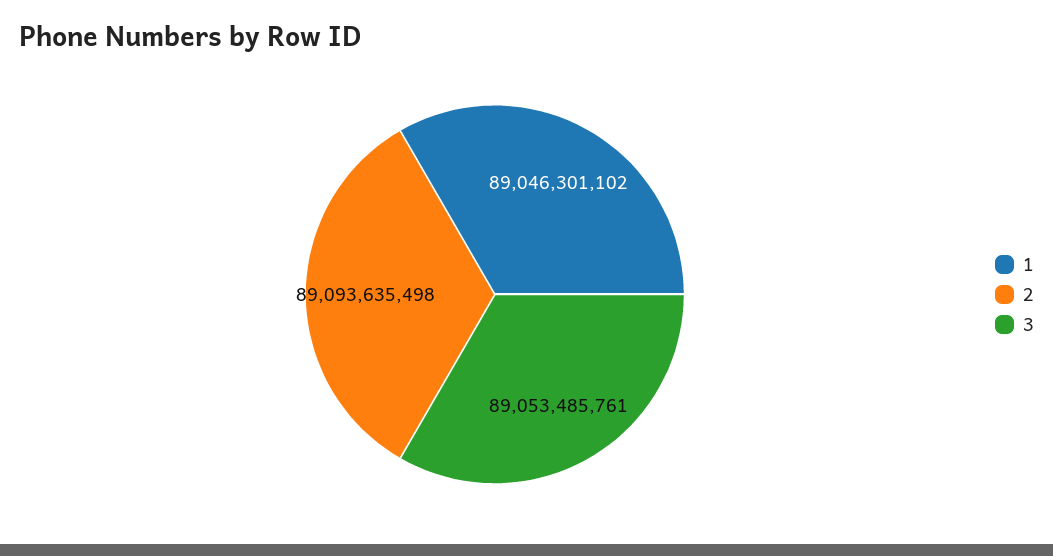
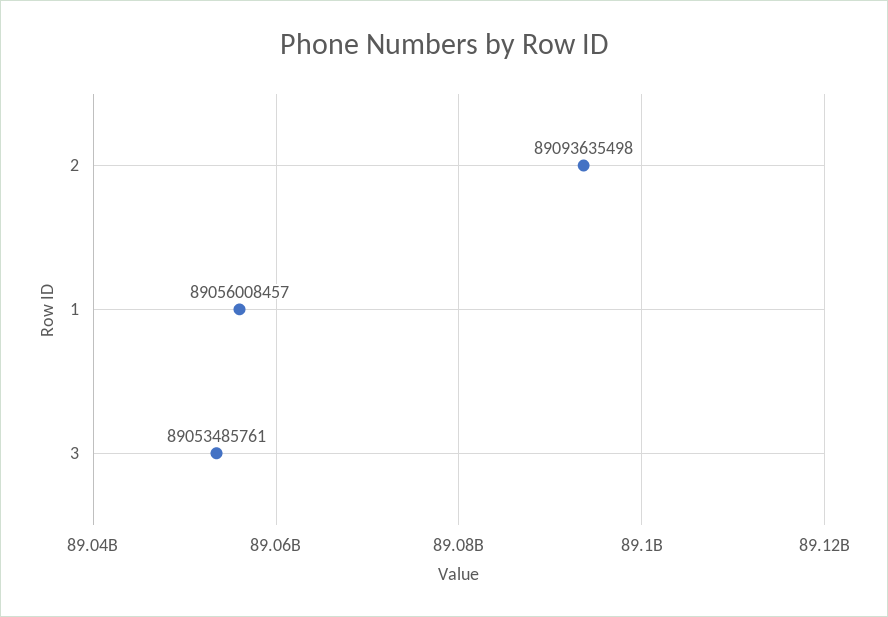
1: 89046301102 -> 89056008457

